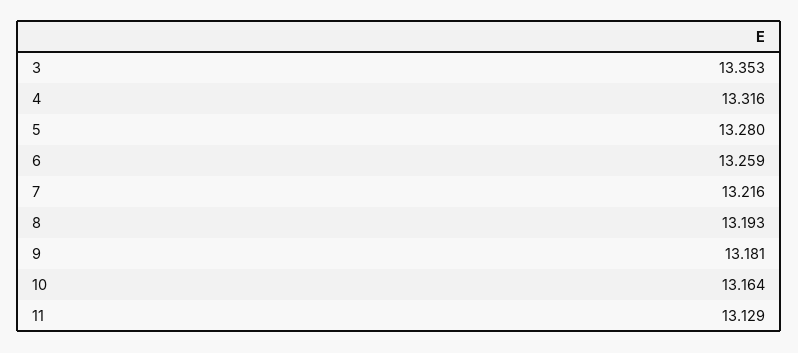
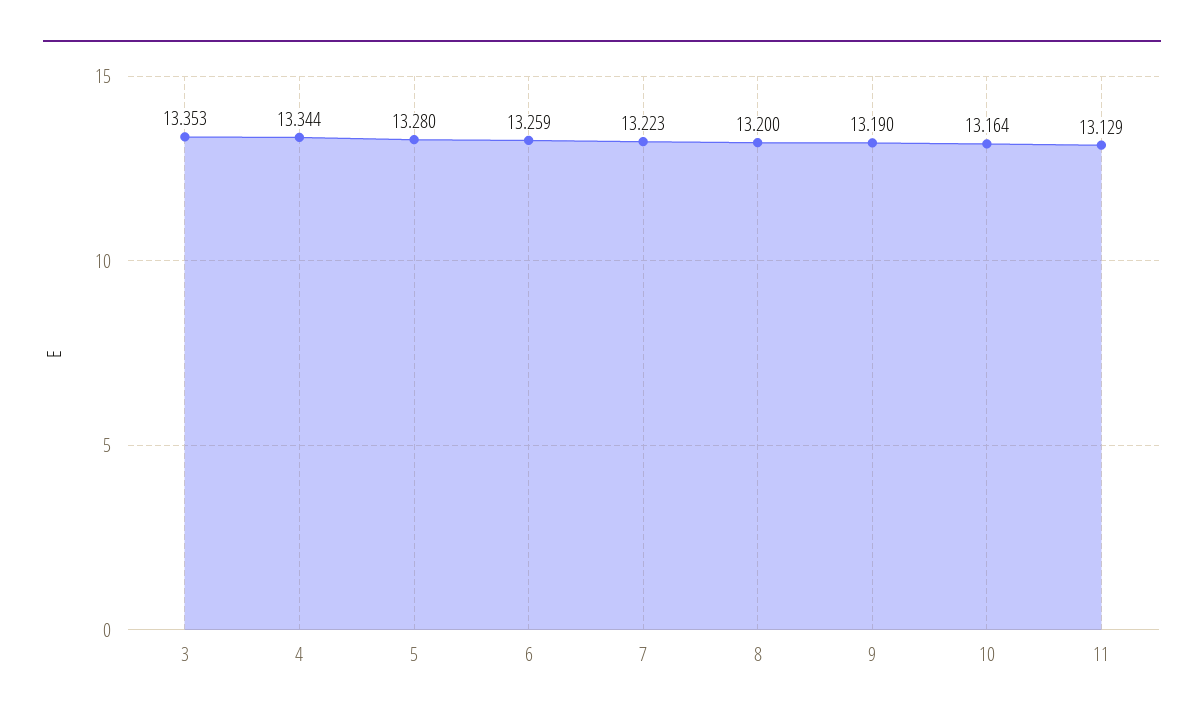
4: 13.316 -> 13.344
7: 13.216 -> 13.223
8: 13.193 -> 13.2
9: 13.181 -> 13.19

